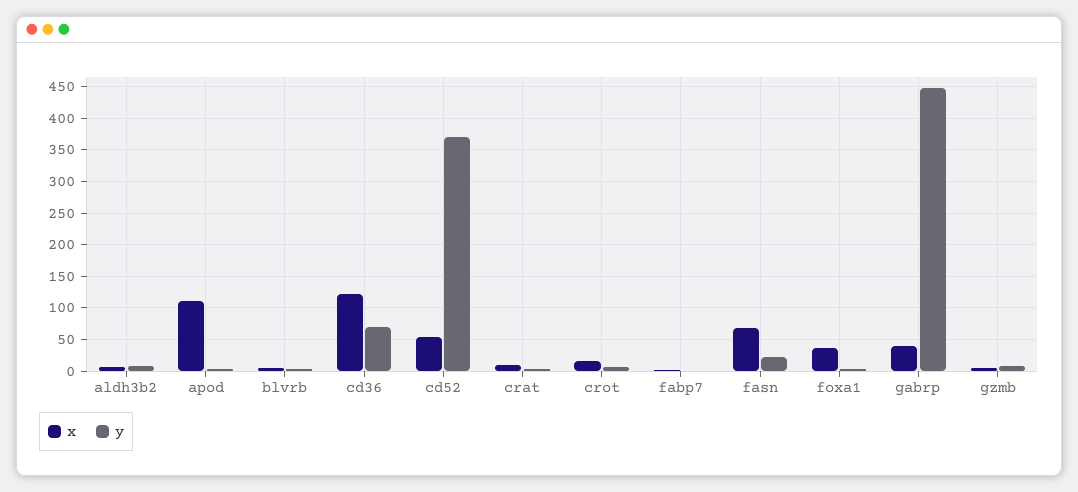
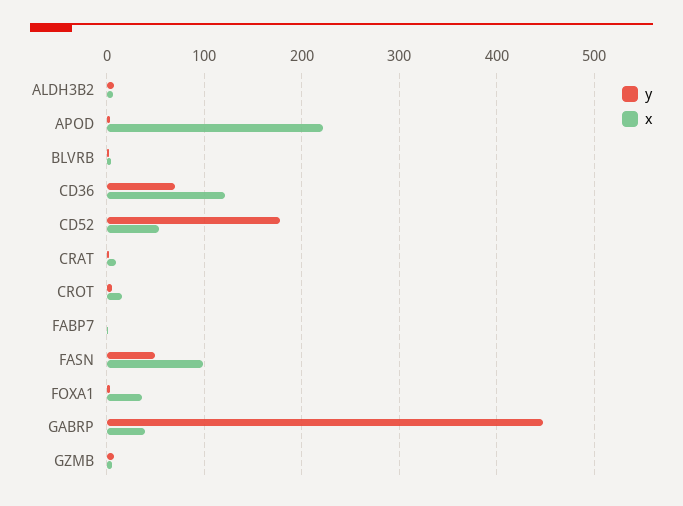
x, apod: 110 -> 220
y, cd52: 370 -> 180
x, fasn: 70 -> 100
y, fasn: 20 -> 50

